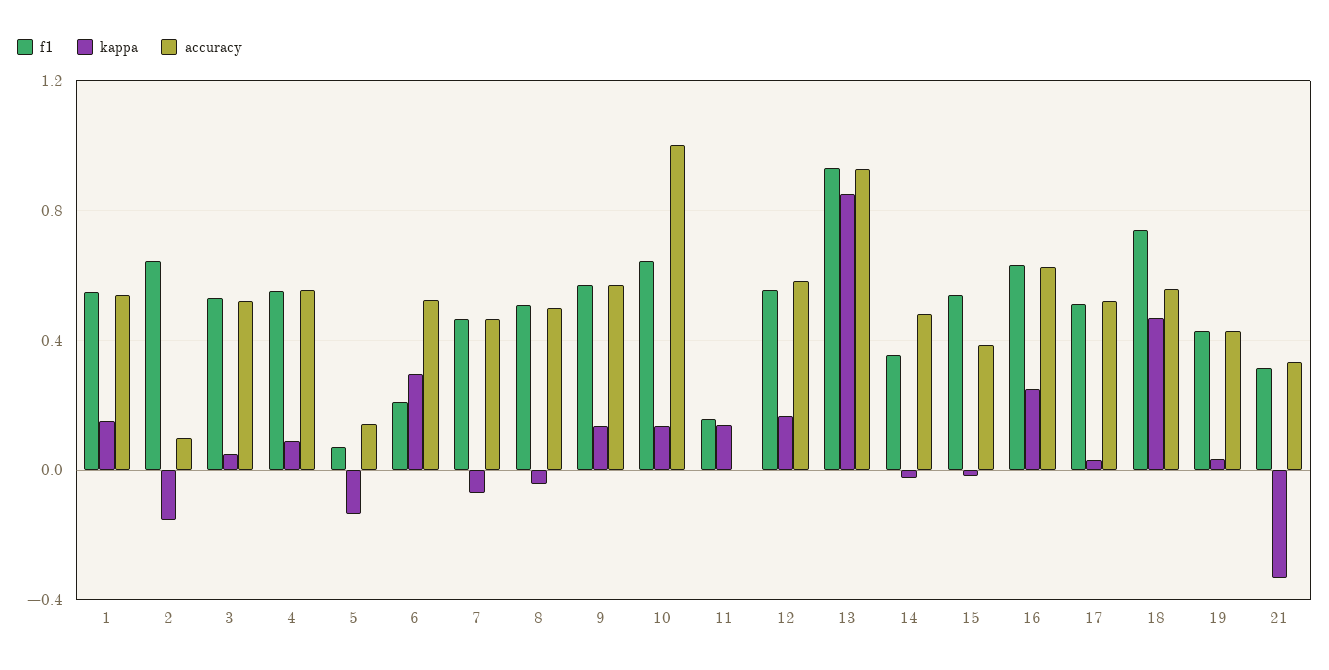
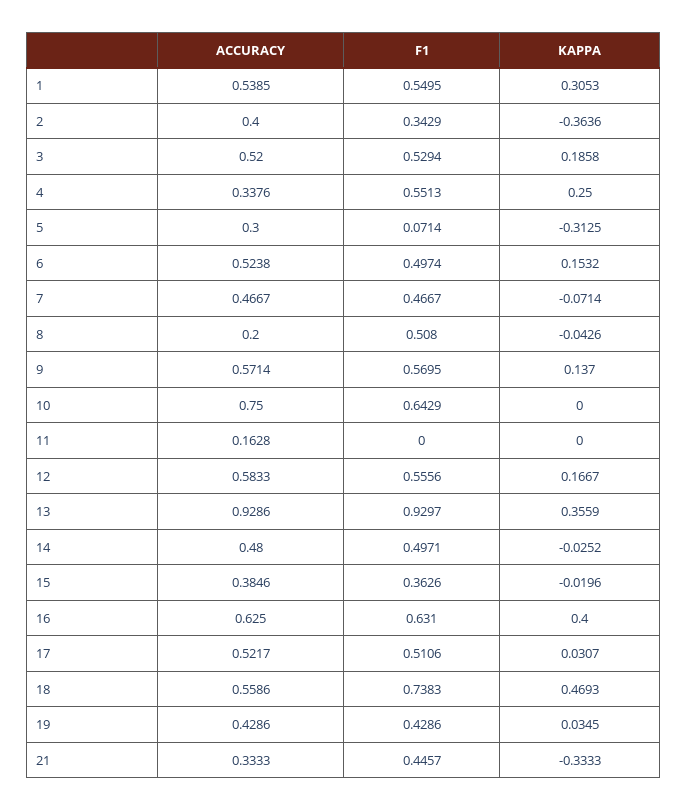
kappa, 1: 0.15 -> 0.3053
f1, 2: 0.65 -> 0.3429
kappa, 2: -0.15 -> -0.3636
accuracy, 2: 0.1 -> 0.4
kappa, 3: 0.05 -> 0.1858
kappa, 4: 0.1 -> 0.25
accuracy, 4: 0.55 -> 0.3376
kappa, 5: -0.15 -> -0.3125
accuracy, 5: 0.15 -> 0.3
f1, 6: 0.2 -> 0.4974
kappa, 6: 0.3 -> 0.1532
accuracy, 8: 0.5 -> 0.2
kappa, 10: 0.15 -> 0
accuracy, 10: 1 -> 0.75
f1, 11: 0.15 -> 0
kappa, 11: 0.15 -> 0
accuracy, 11: 0 -> 0.1628
kappa, 13: 0.85 -> 0.3559
f1, 14: 0.35 -> 0.4971
f1, 15: 0.55 -> 0.3626
kappa, 16: 0.25 -> 0.4
f1, 21: 0.3 -> 0.4457

